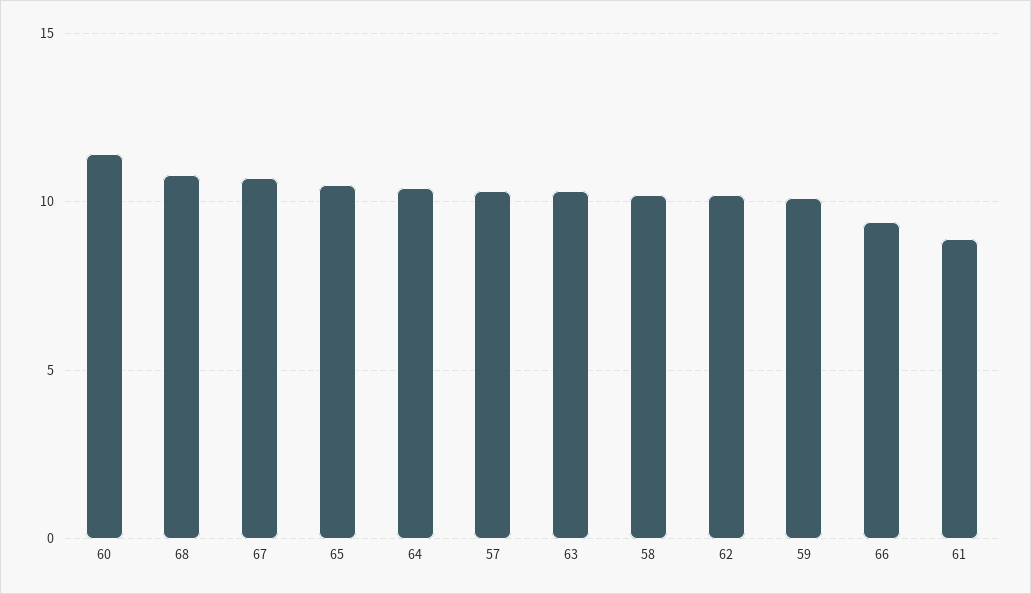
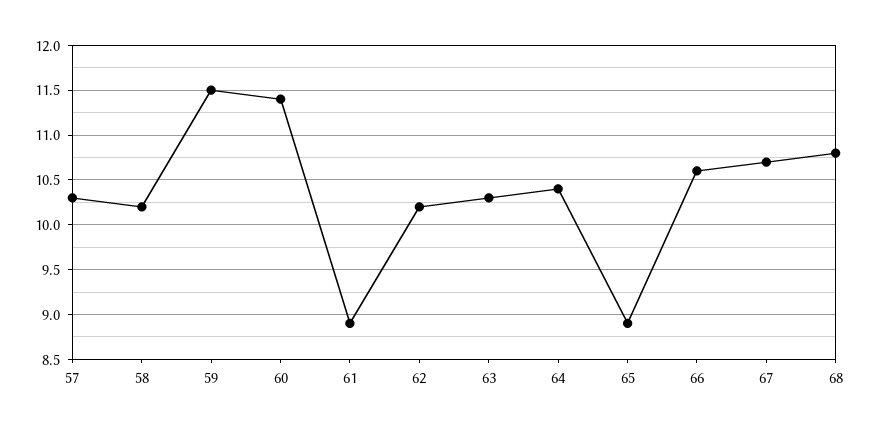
65: 10.5 -> 8.9
59: 10 -> 11.5
66: 9.5 -> 10.6

